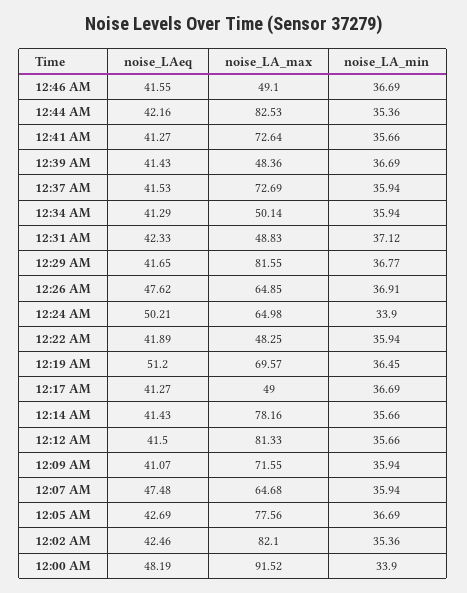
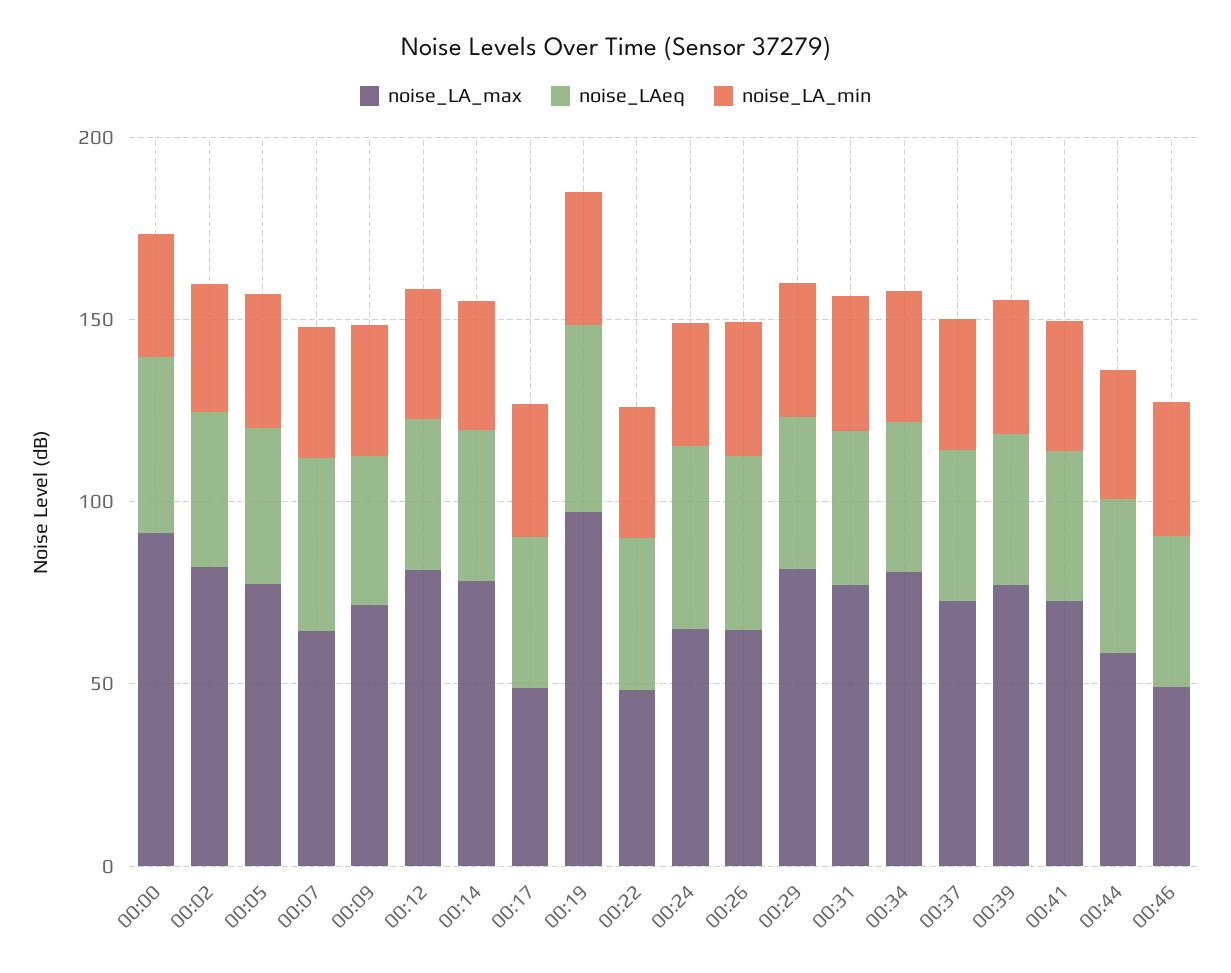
noise_LA_max, 12:44 AM: 82.53 -> 60
noise_LA_max, 12:39 AM: 48.36 -> 80
noise_LA_max, 12:34 AM: 50.14 -> 80
noise_LA_max, 12:31 AM: 48.83 -> 80
noise_LA_max, 12:19 AM: 69.57 -> 100

